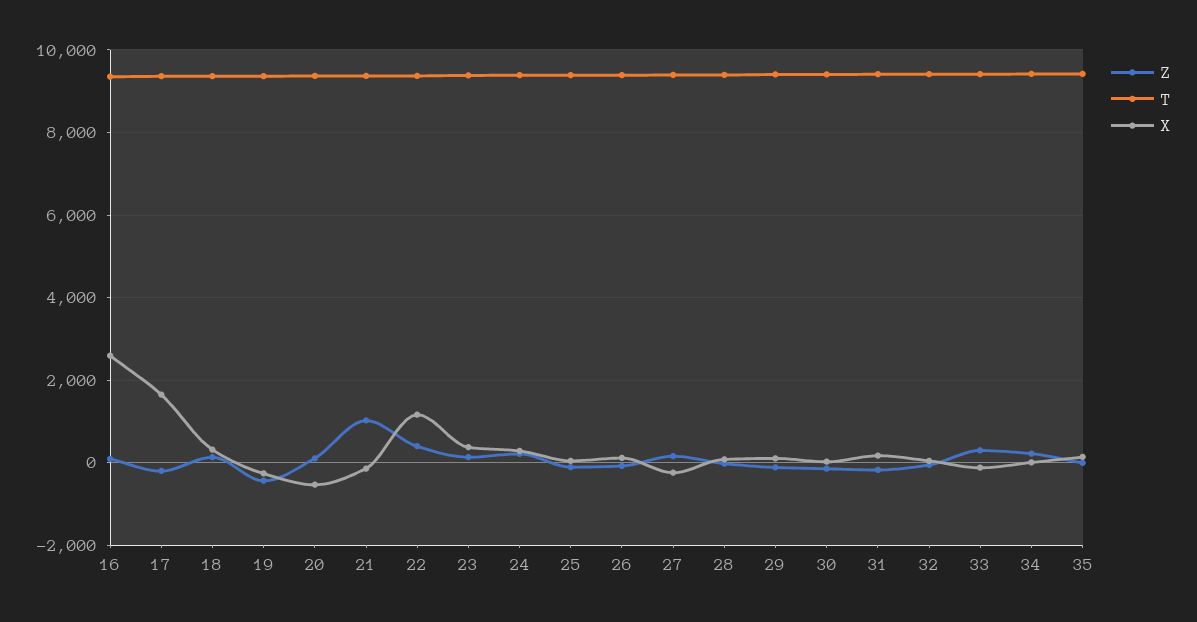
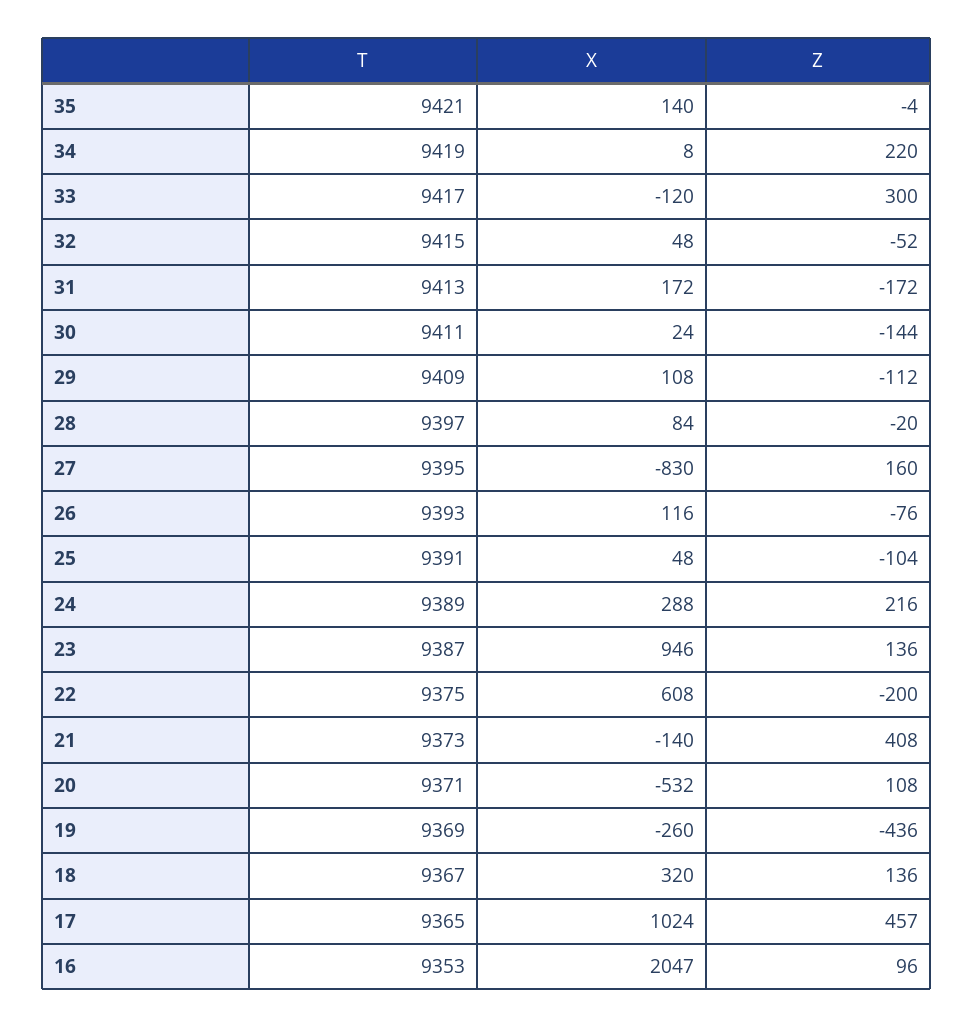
X, 16: 2600 -> 2047
Z, 17: -200 -> 457
X, 17: 1600 -> 1024
Z, 21: 1000 -> 408
Z, 22: 400 -> -200
X, 22: 1200 -> 608
X, 23: 400 -> 946
X, 27: -200 -> -830

